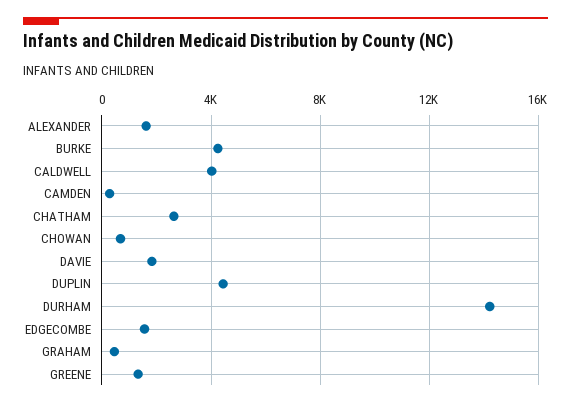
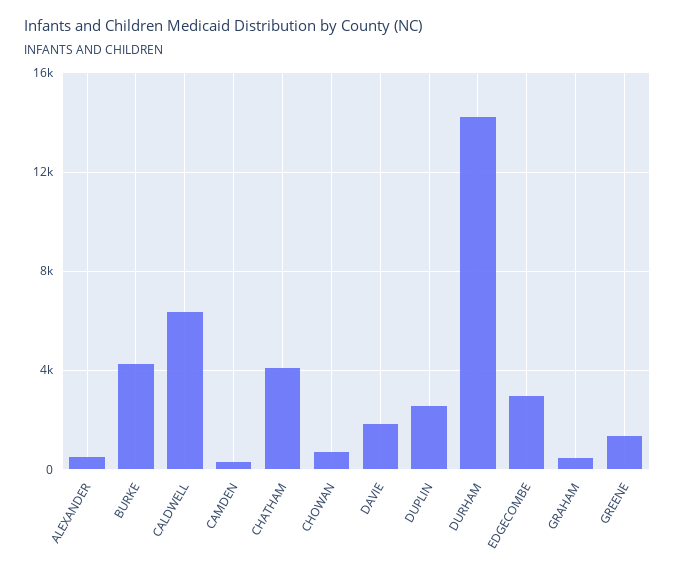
ALEXANDER: 1500 -> 500
CALDWELL: 4000 -> 6500
CHATHAM: 2500 -> 4000
DUPLIN: 4500 -> 2500
EDGECOMBE: 1500 -> 3000

